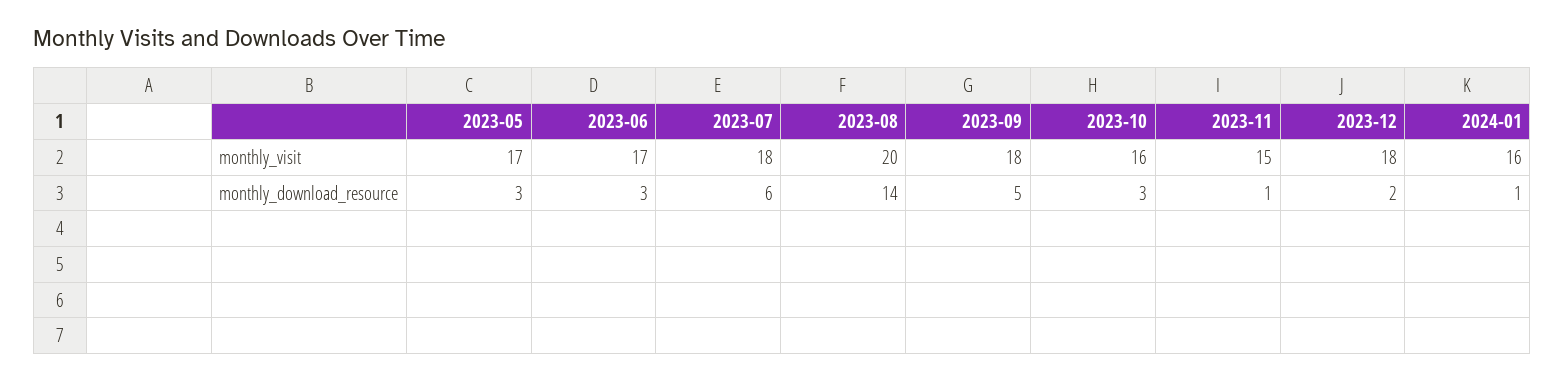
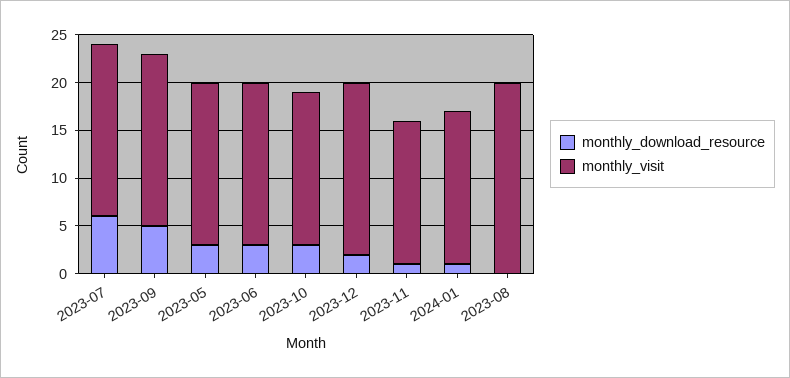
monthly_download_resource, 2023-08: 14 -> 0

